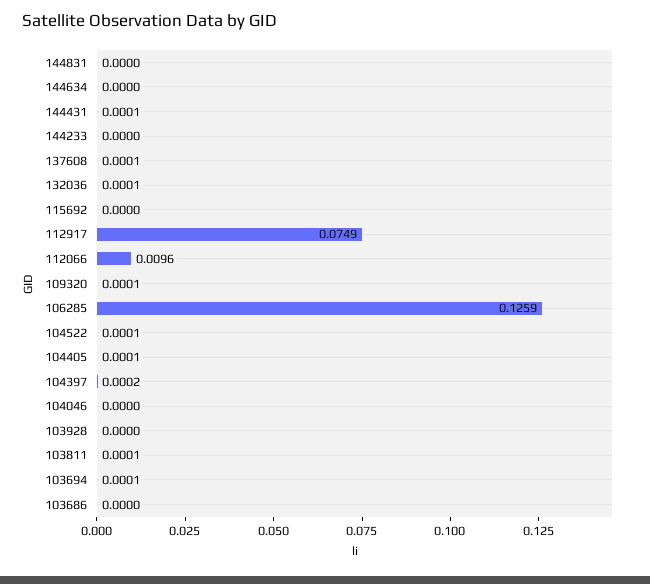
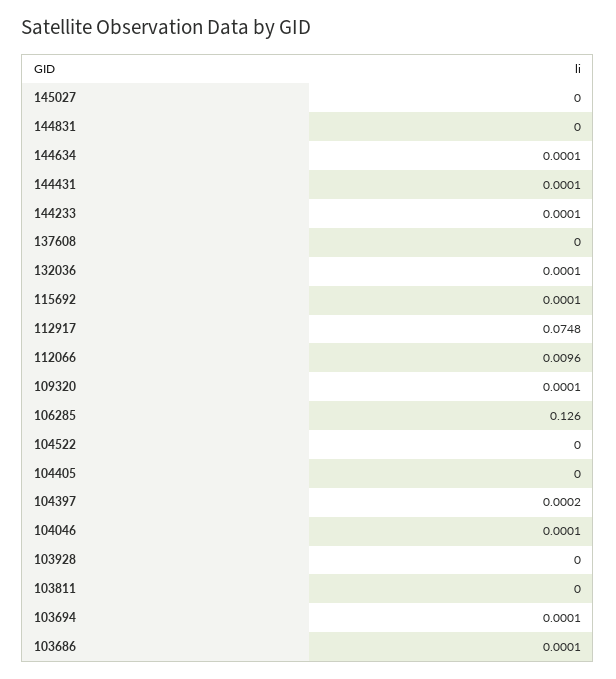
144634: 0 -> 0.0001
144233: 0 -> 0.0001
137608: 0.0001 -> 0
115692: 0 -> 0.0001
112917: 0.0749 -> 0.0748
106285: 0.1259 -> 0.126
104522: 0.0001 -> 0
104405: 0.0001 -> 0
104046: 0 -> 0.0001
103811: 0.0001 -> 0
103686: 0 -> 0.0001
145027: none -> 0

